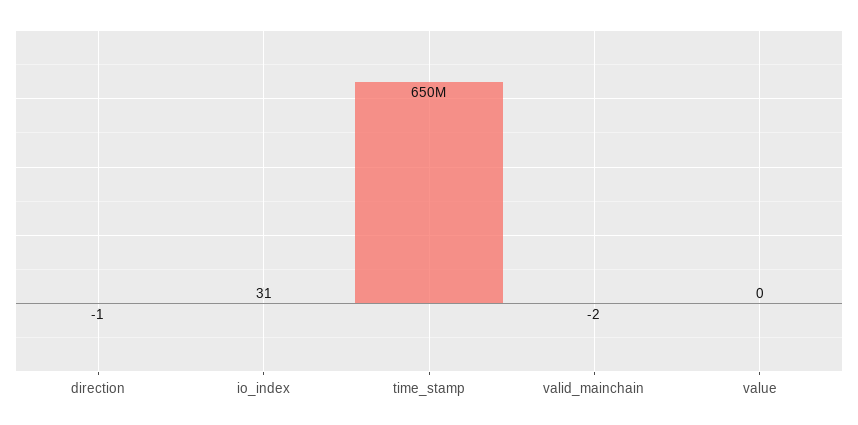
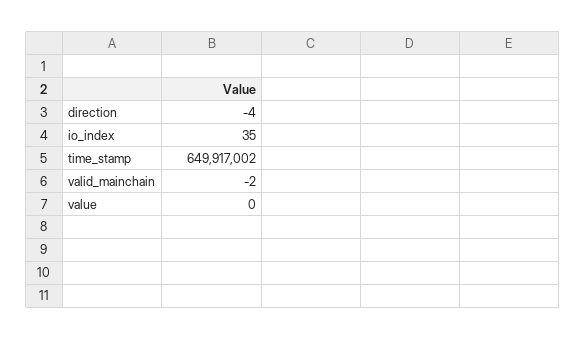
direction: -1 -> -4
io_index: 31 -> 35

